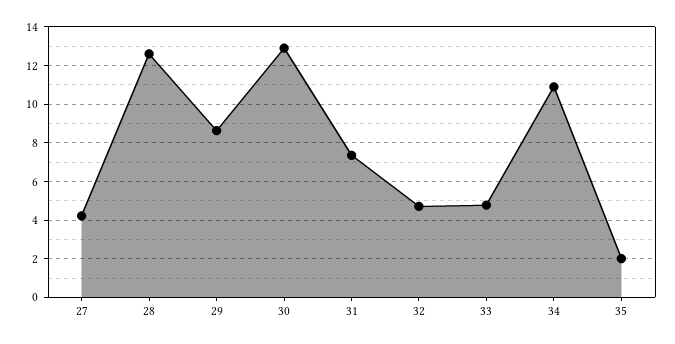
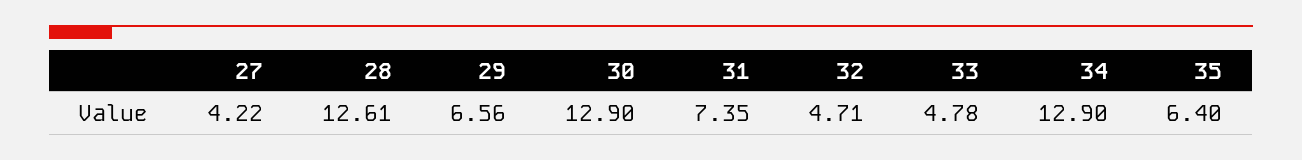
29: 8.5 -> 6.56
34: 11 -> 12.9
35: 2 -> 6.4

